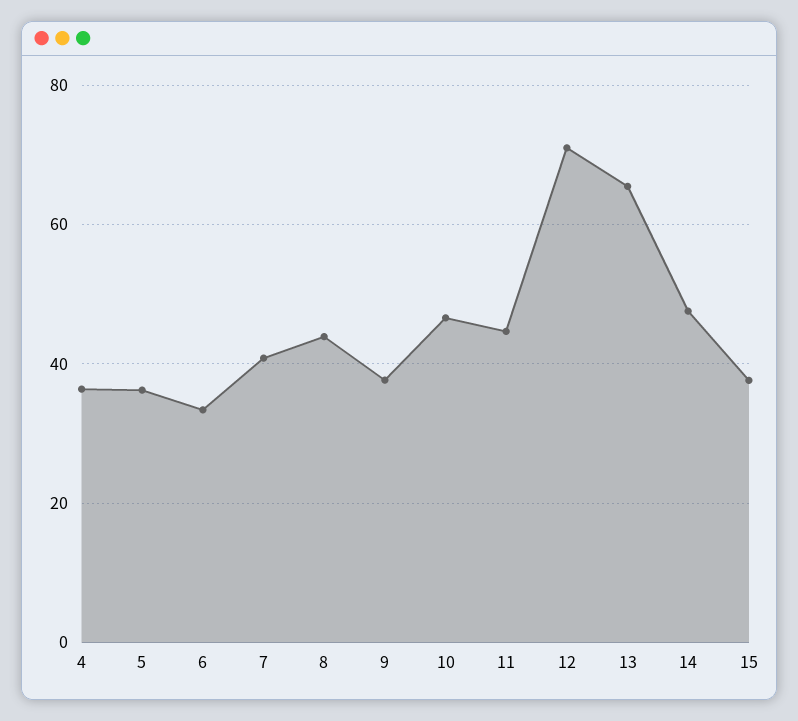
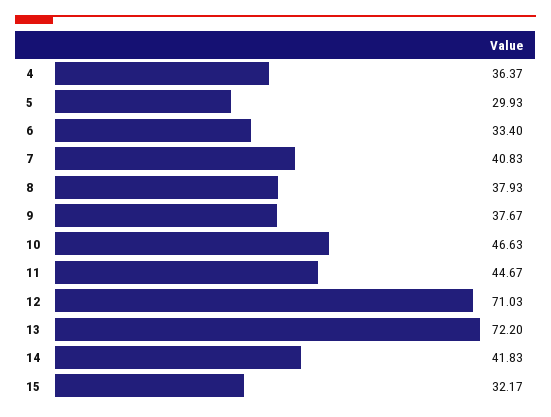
5: 36 -> 29.93
8: 44 -> 37.93
13: 66 -> 72.2
14: 48 -> 41.83
15: 38 -> 32.17

